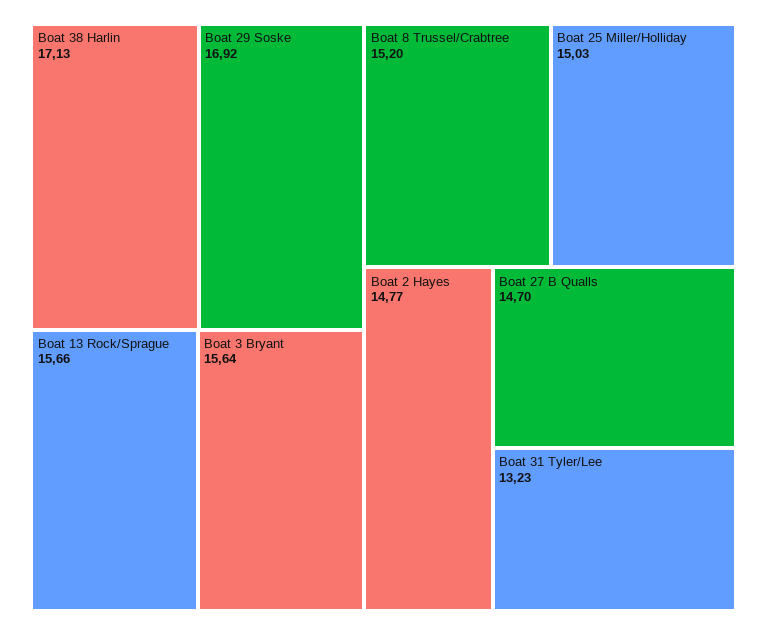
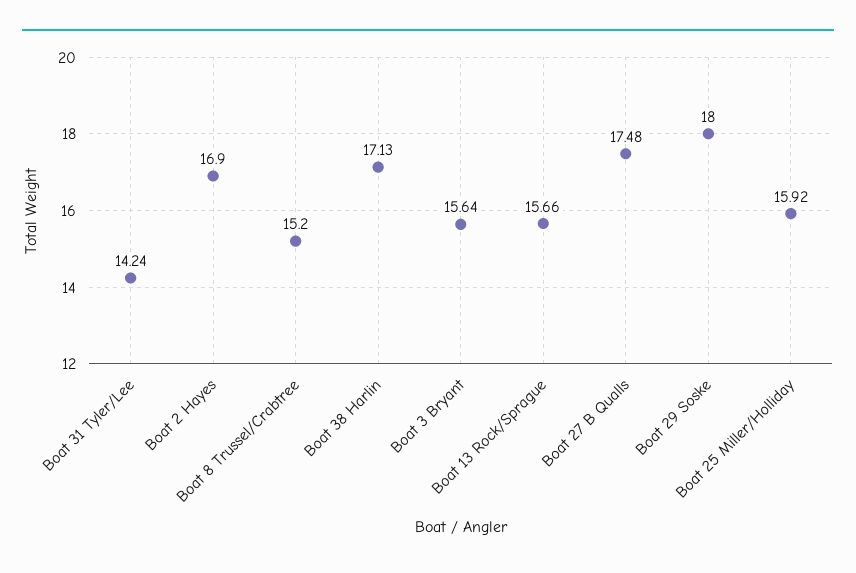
Boat 29 Soske: 16.92 -> 18
Boat 25 Miller/Holliday: 15.03 -> 15.92
Boat 2 Hayes: 14.77 -> 16.9
Boat 27 B Qualls: 14.7 -> 17.48
Boat 31 Tyler/Lee: 13.23 -> 14.24

